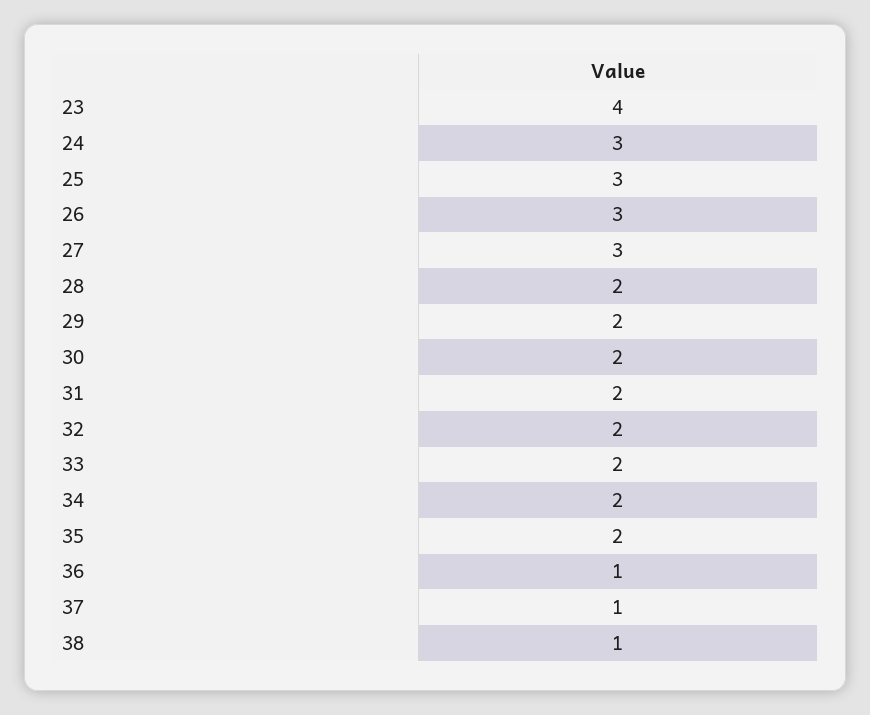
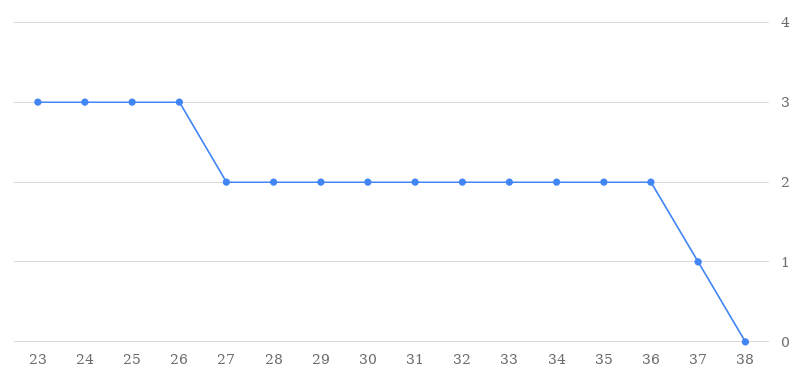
23: 4 -> 3
27: 3 -> 2
36: 1 -> 2
38: 1 -> 0

